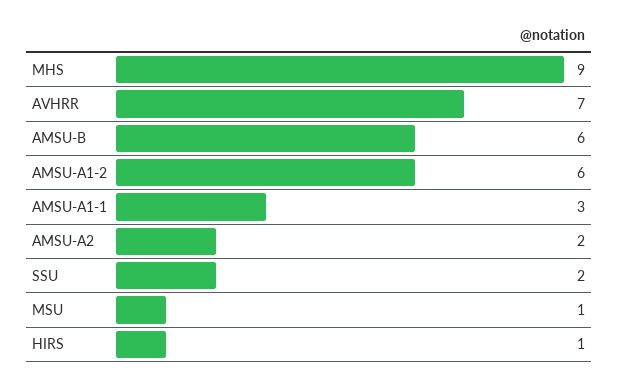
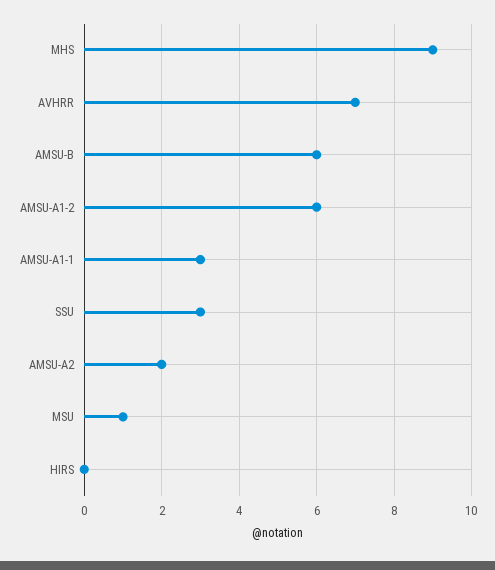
SSU: 2 -> 3
HIRS: 1 -> 0

